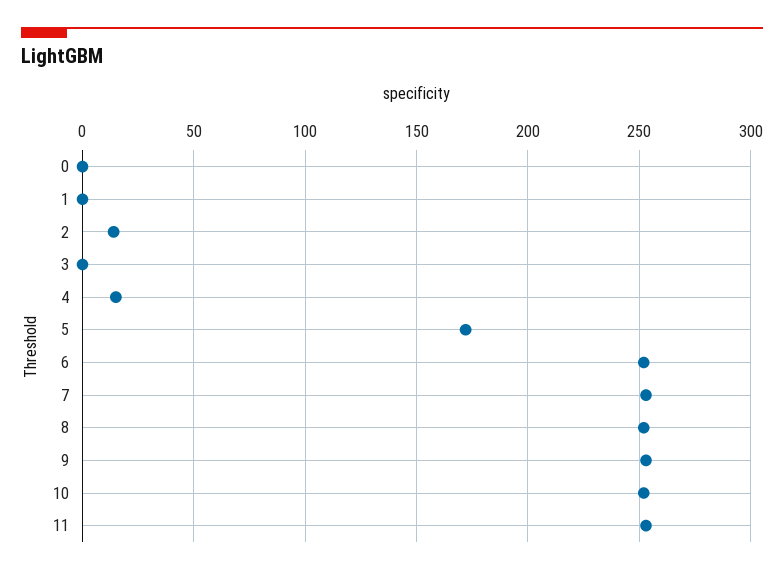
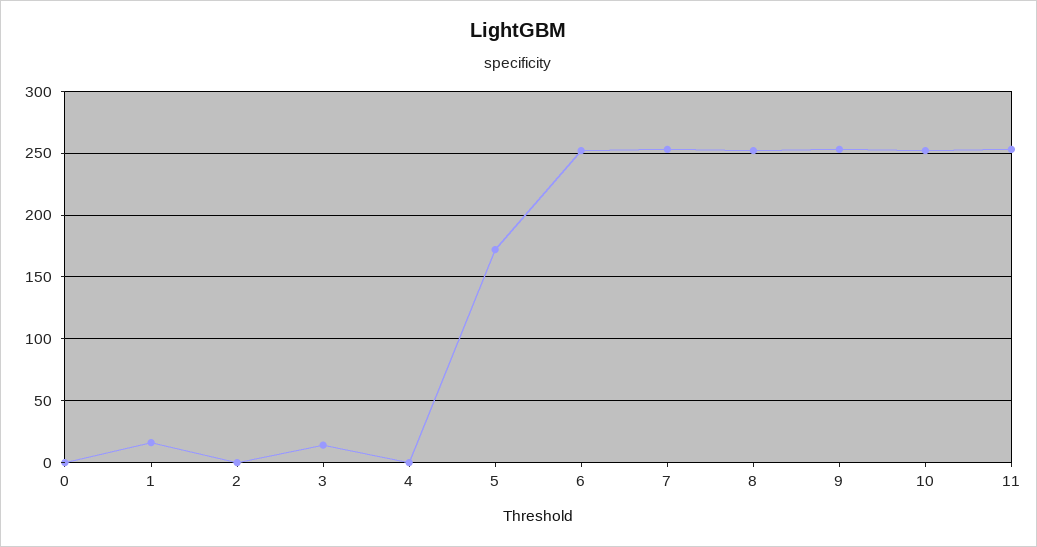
1: 0 -> 15
2: 15 -> 0
3: 0 -> 15
4: 15 -> 0

